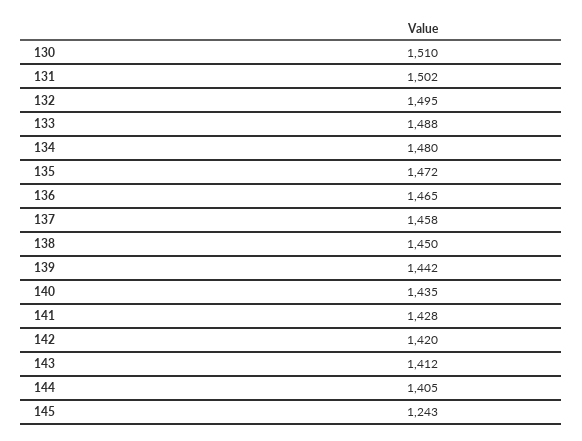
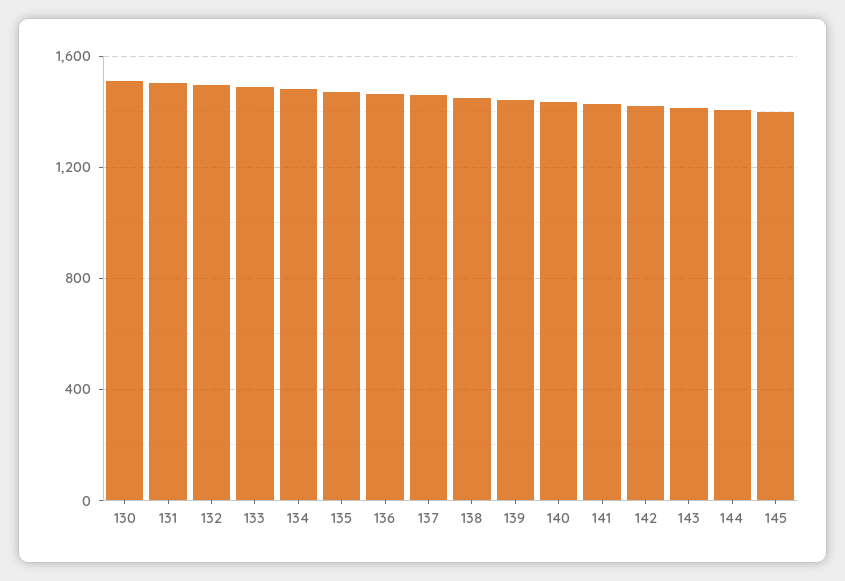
145: 1243 -> 1400

